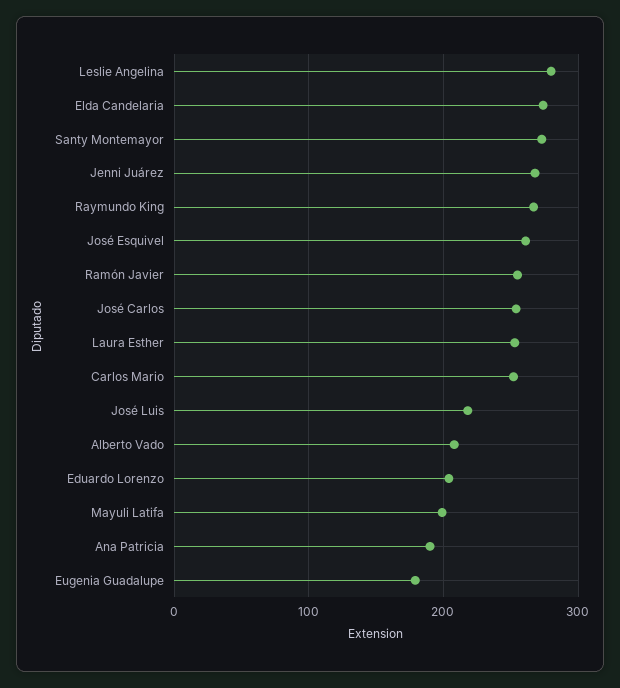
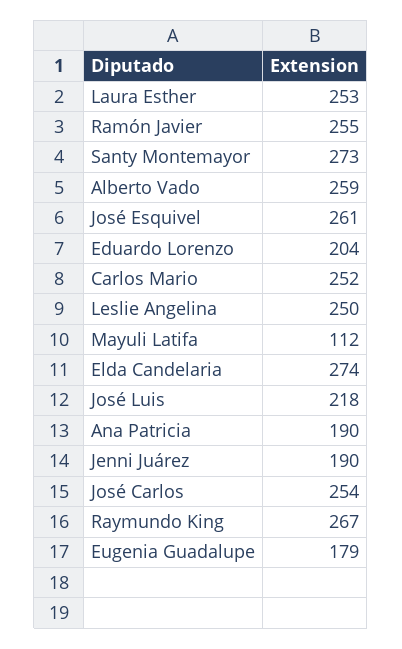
Leslie Angelina: 280 -> 250
Jenni Juárez: 270 -> 190
Alberto Vado: 210 -> 259
Mayuli Latifa: 200 -> 112

